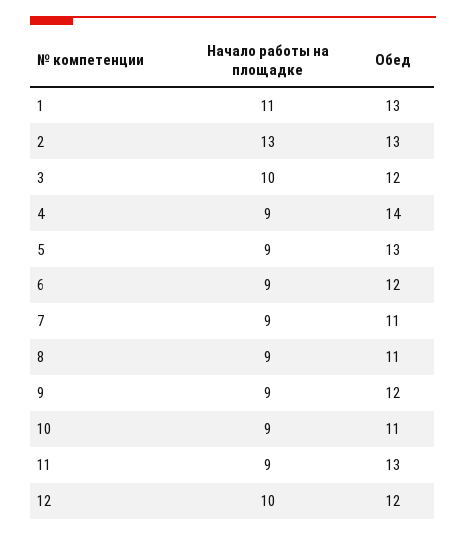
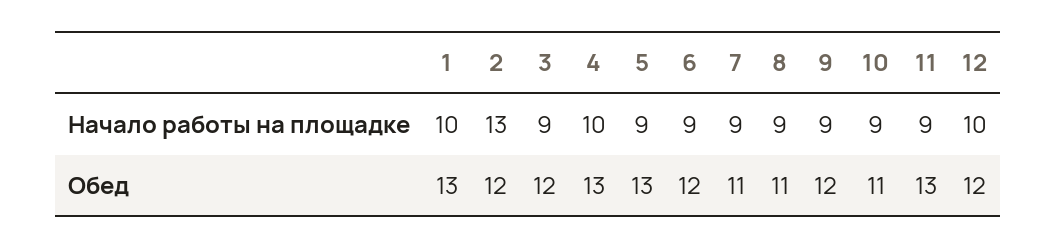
Начало работы на площадке, 1: 11 -> 10
Обед, 2: 13 -> 12
Начало работы на площадке, 3: 10 -> 9
Начало работы на площадке, 4: 9 -> 10
Обед, 4: 14 -> 13

